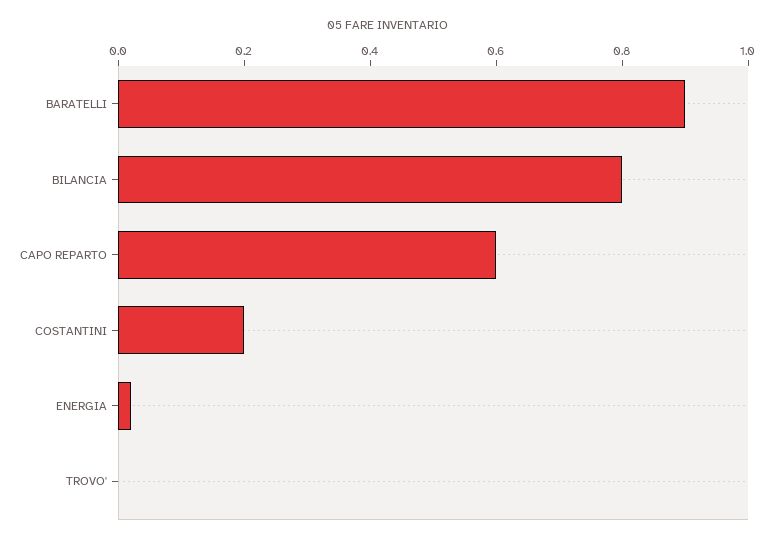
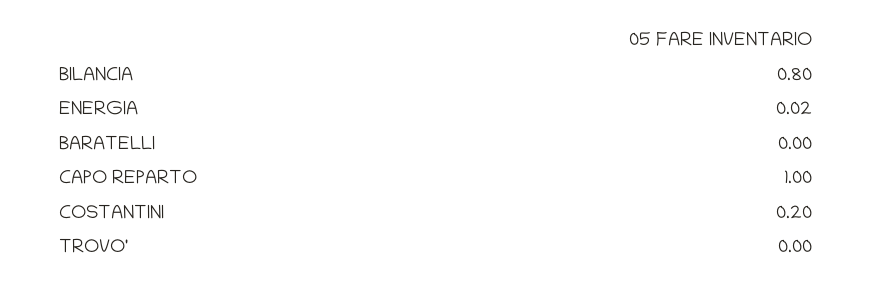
BARATELLI: 0.9 -> 0
CAPO REPARTO: 0.6 -> 1

